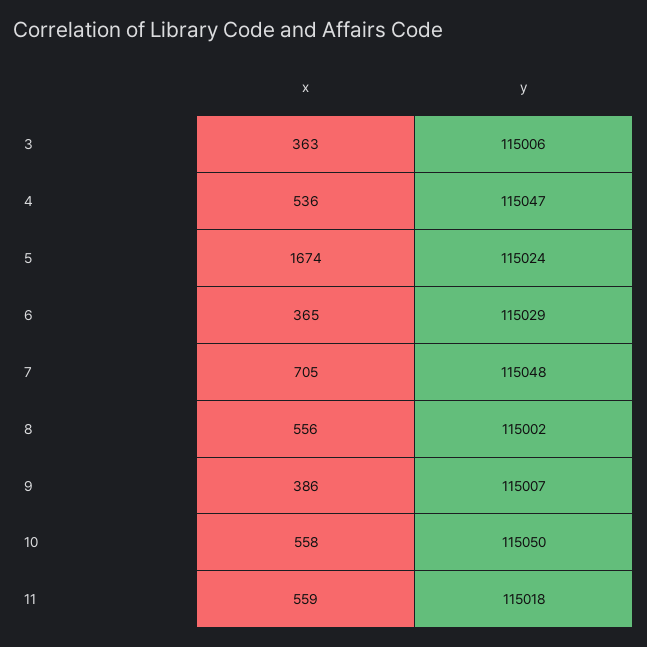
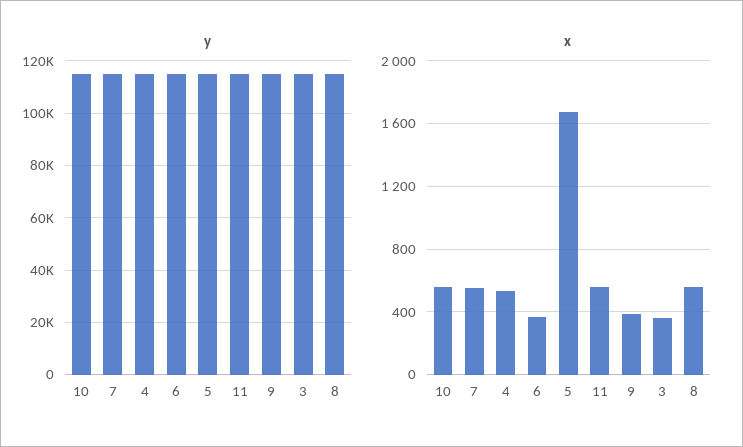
x, 7: 705 -> 550

